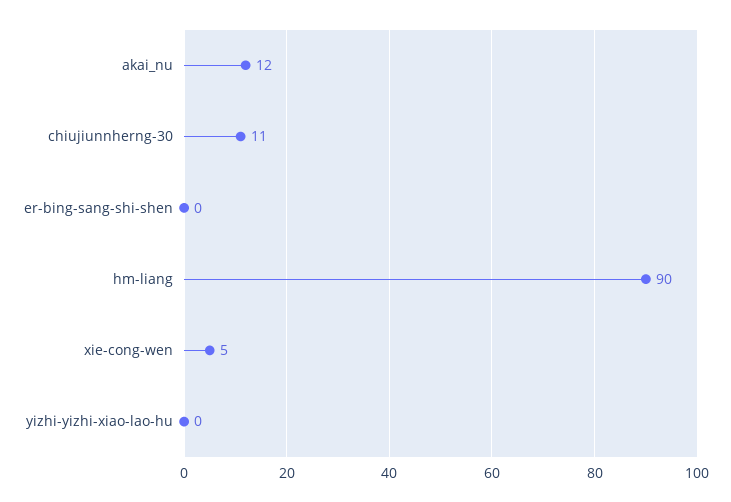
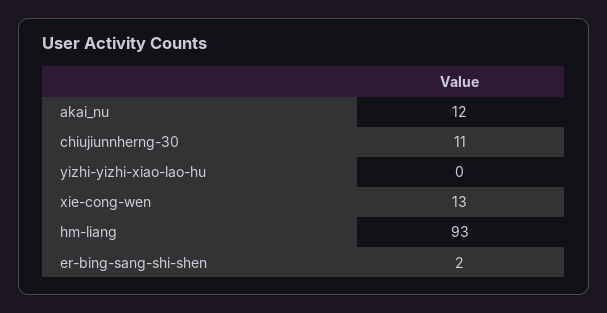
er-bing-sang-shi-shen: 0 -> 2
hm-liang: 90 -> 93
xie-cong-wen: 5 -> 13

